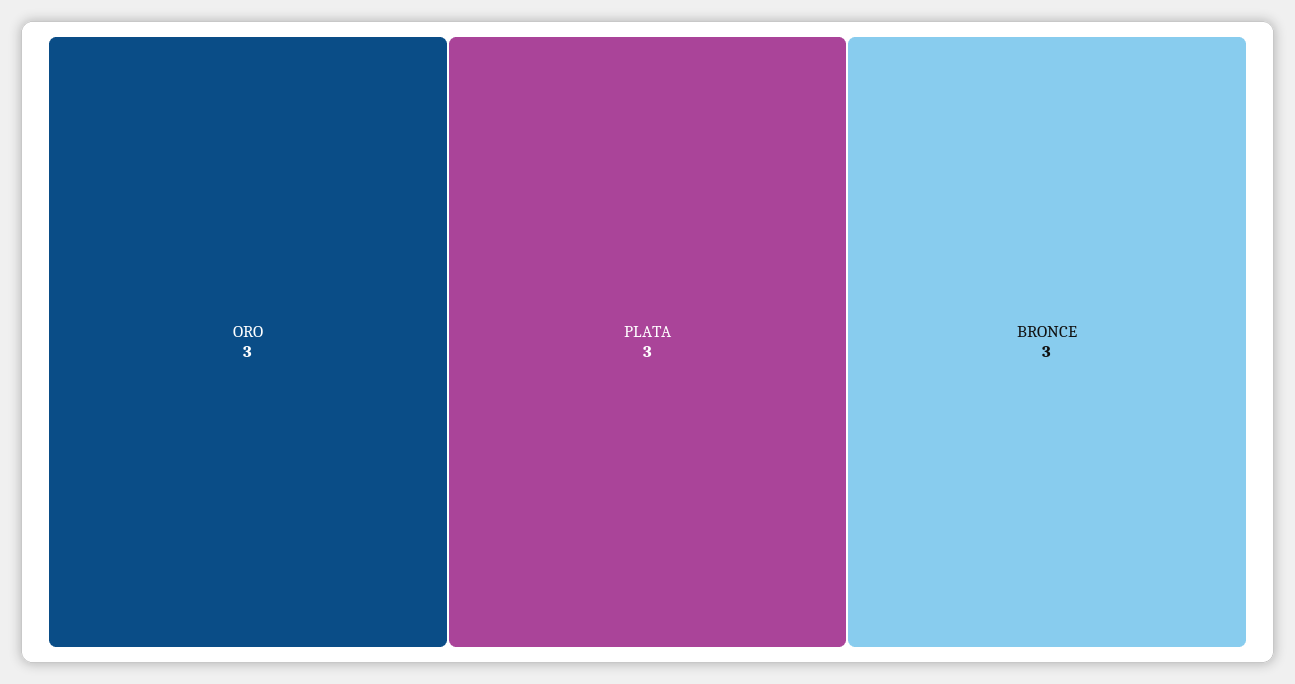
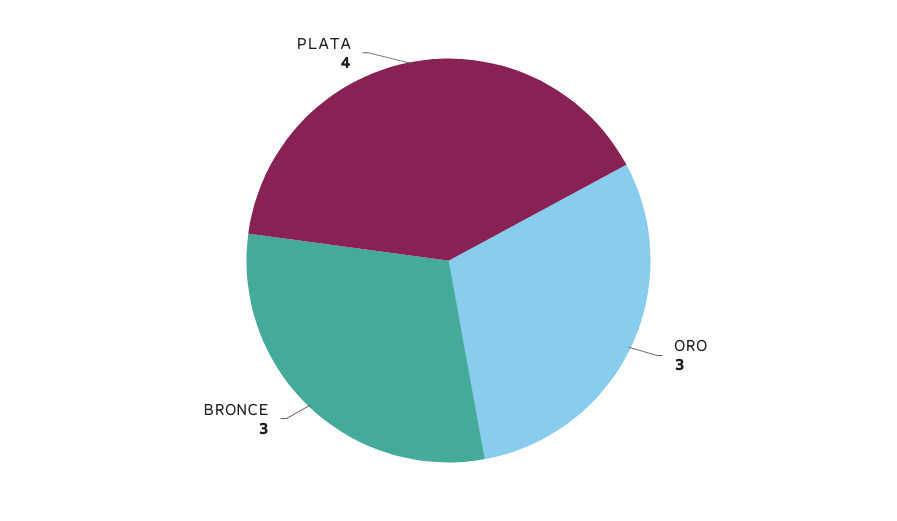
PLATA: 3 -> 4

